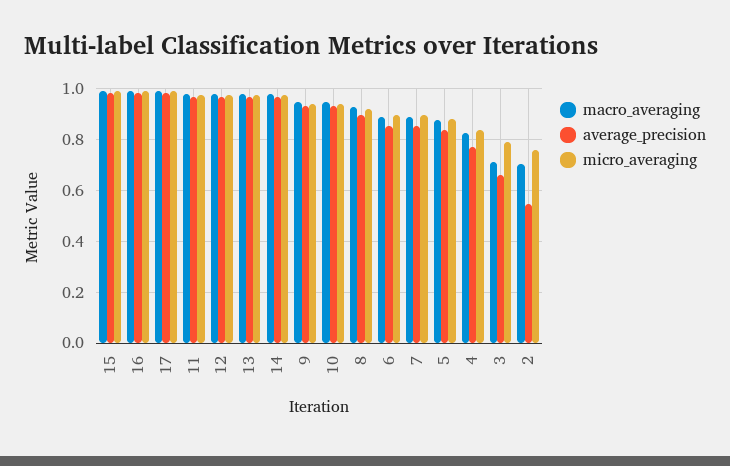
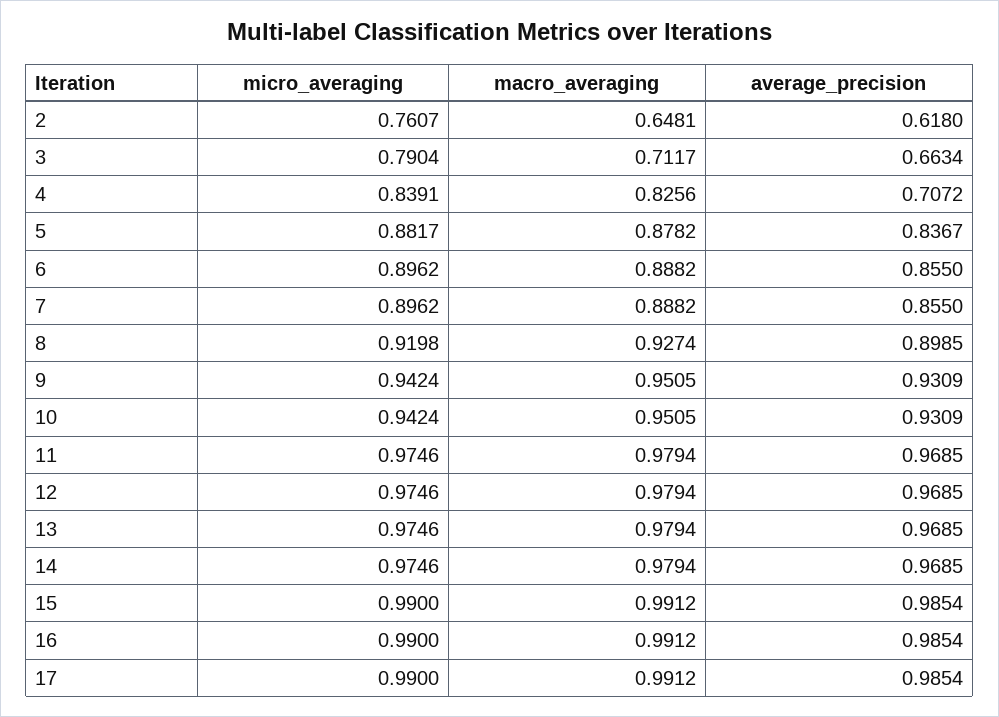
average_precision, 4: 0.775 -> 0.7072
macro_averaging, 2: 0.7 -> 0.6481
average_precision, 2: 0.55 -> 0.618

